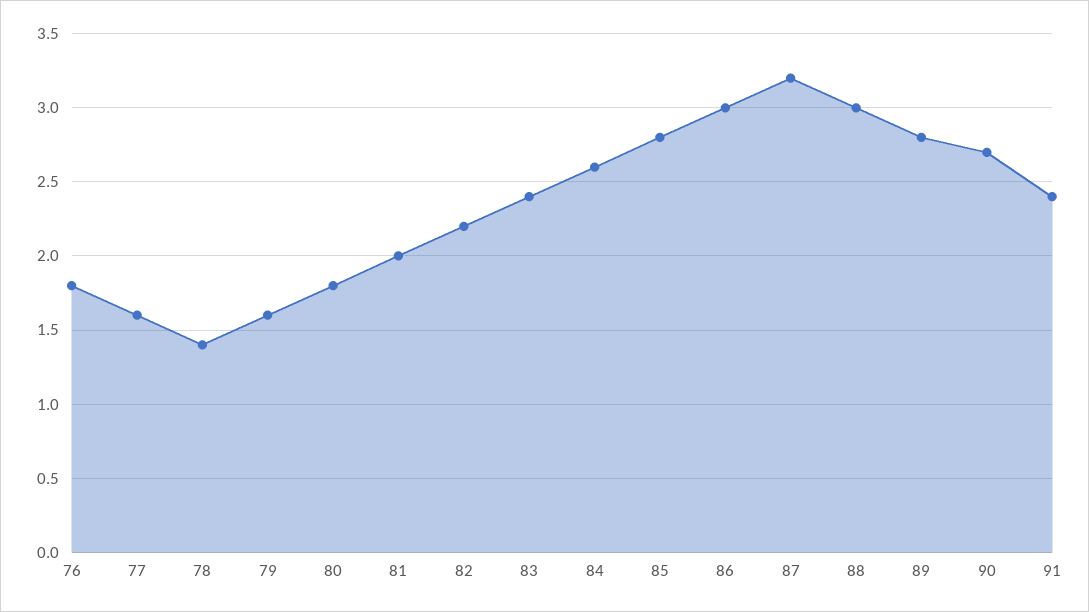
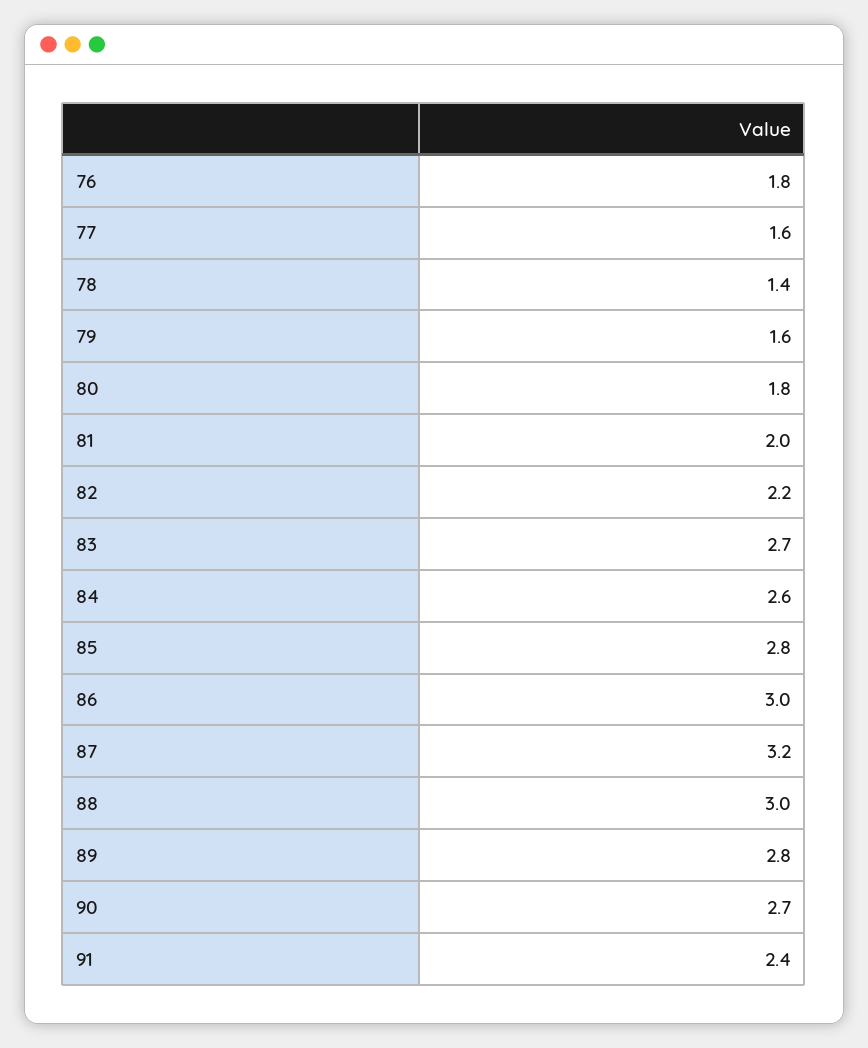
83: 2.4 -> 2.7

